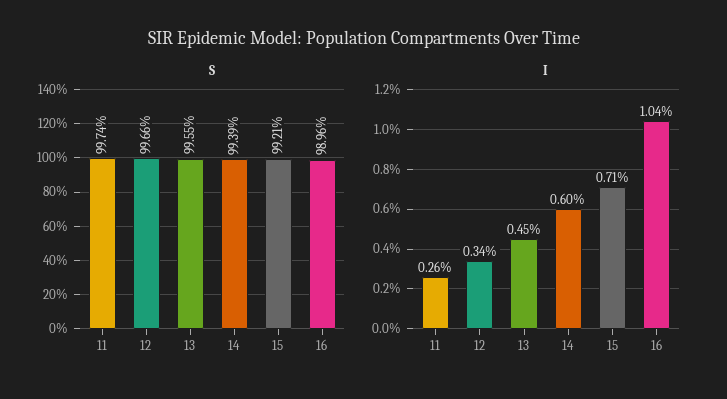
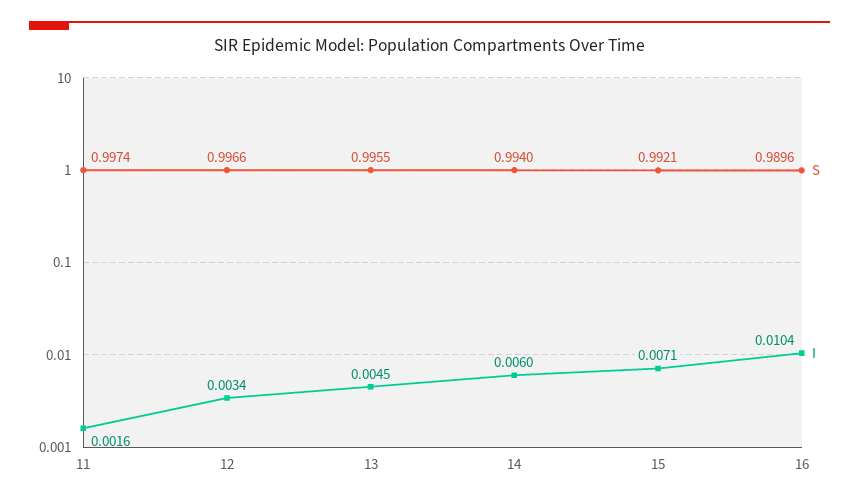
S, 14: 0.9939 -> 0.994
I, 11: 0.0026 -> 0.0016

